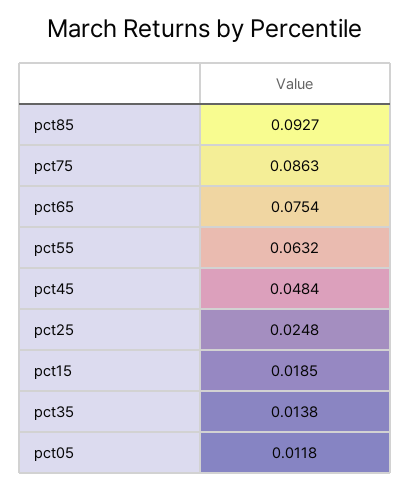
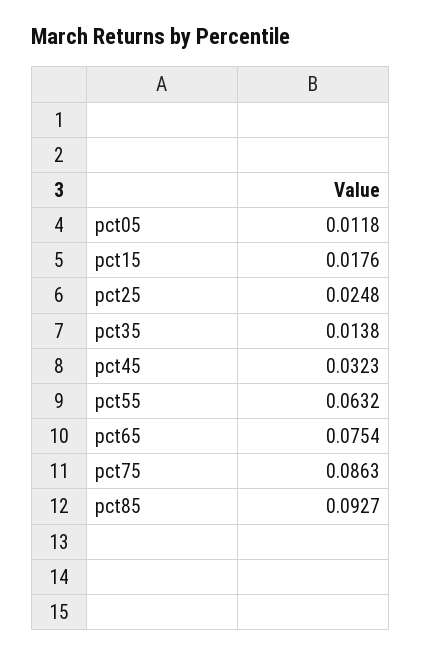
pct45: 0.0484 -> 0.0323
pct15: 0.0185 -> 0.0176

